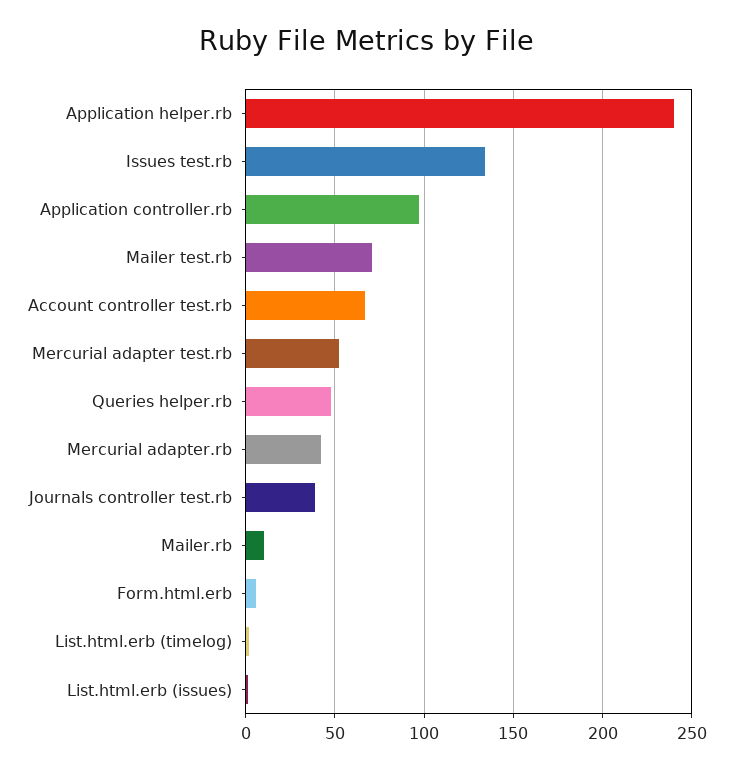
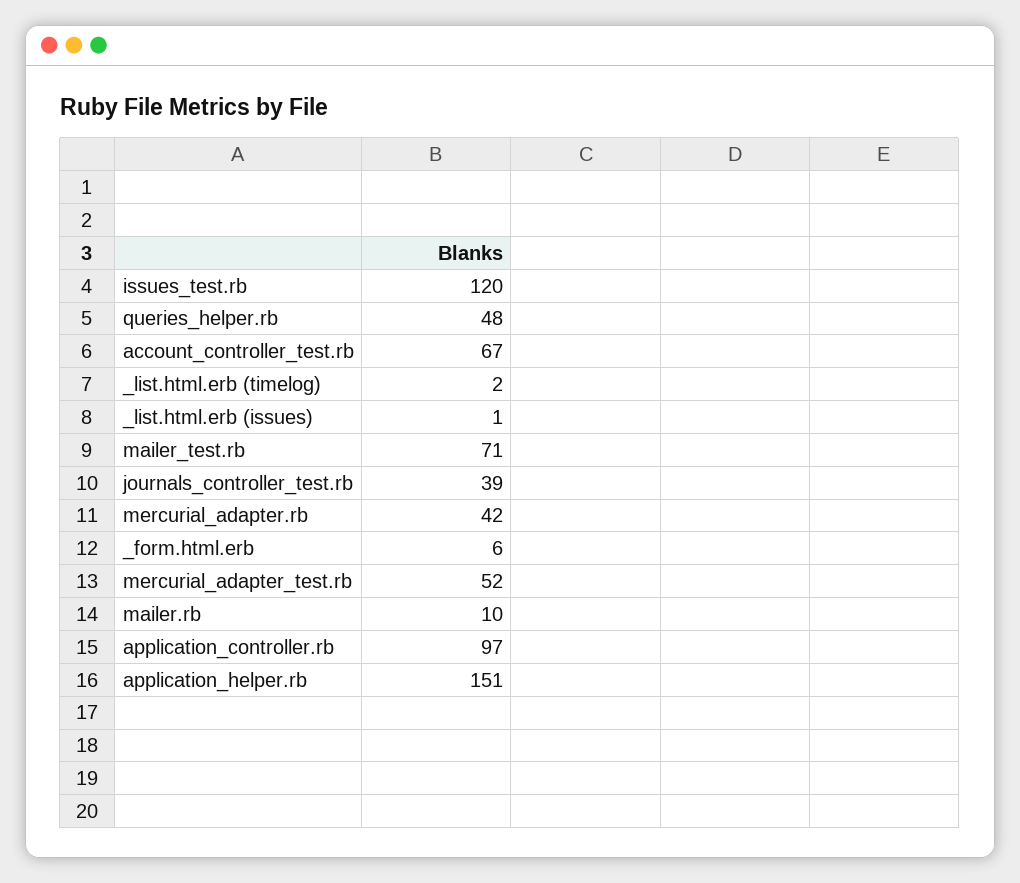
Application helper.rb: 240 -> 151
Issues test.rb: 135 -> 120

